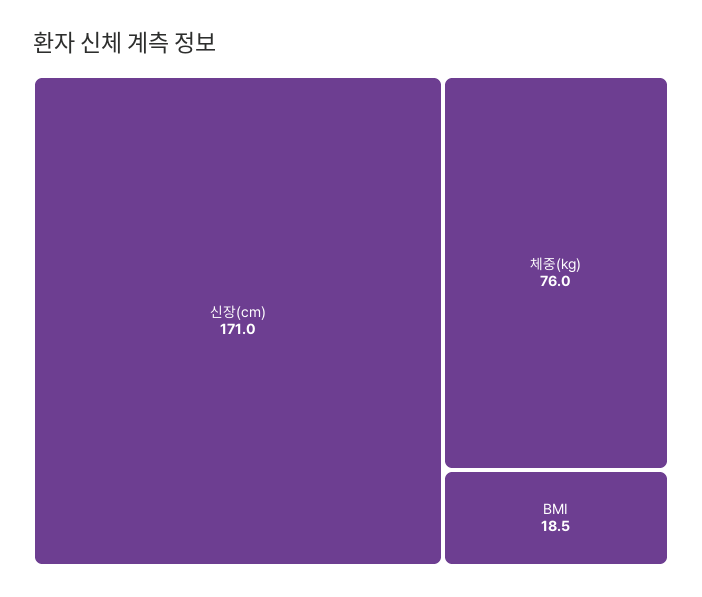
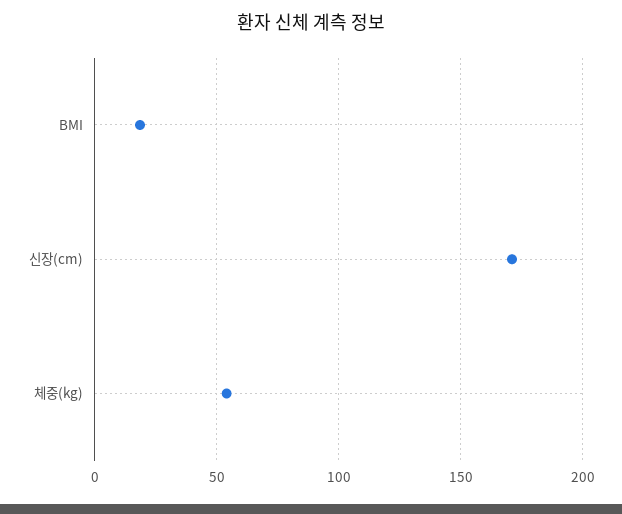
체중(kg): 76 -> 55

